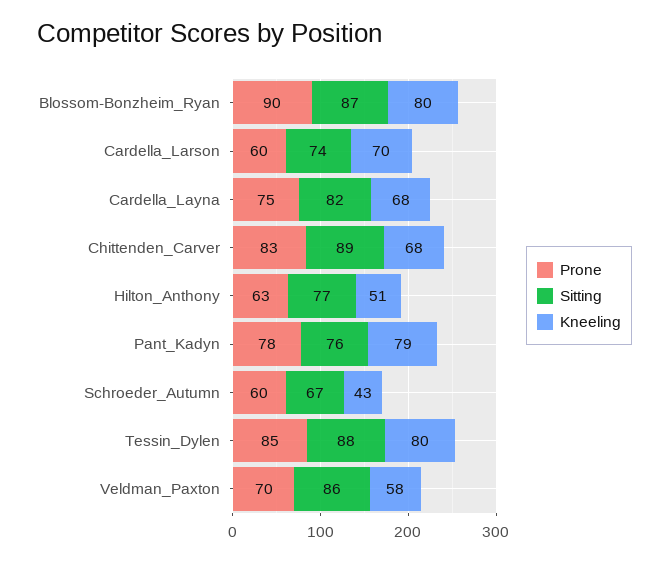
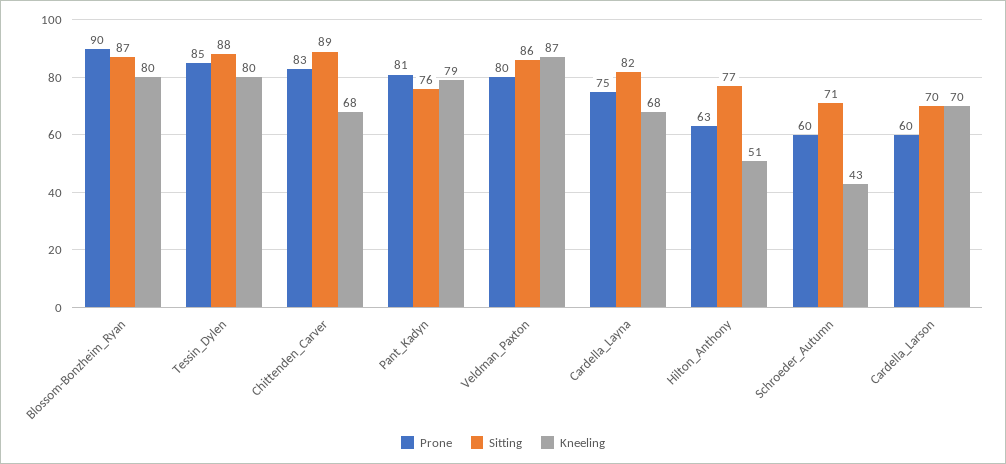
Sitting, Cardella_Larson: 74 -> 70
Prone, Pant_Kadyn: 78 -> 81
Sitting, Schroeder_Autumn: 67 -> 71
Prone, Veldman_Paxton: 70 -> 80
Kneeling, Veldman_Paxton: 58 -> 87

